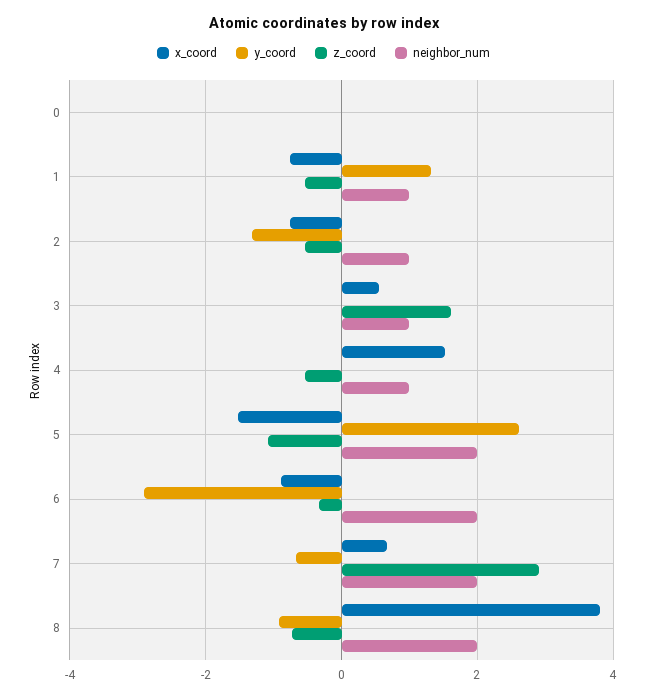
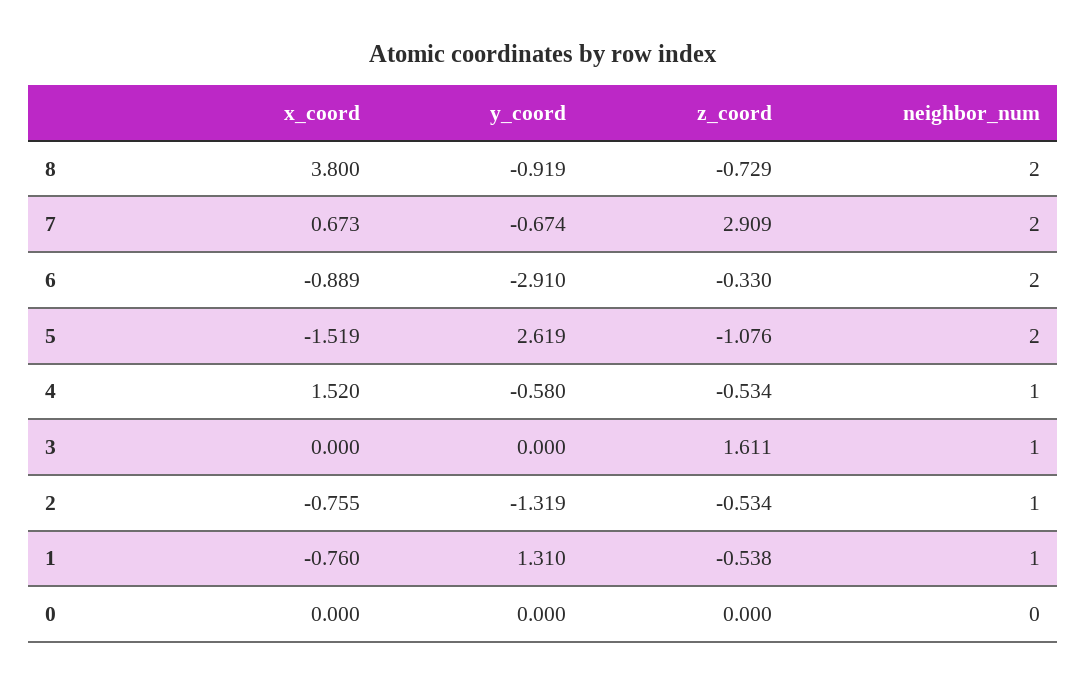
x_coord, 3: 0.6 -> 0
y_coord, 4: 0 -> -0.58

